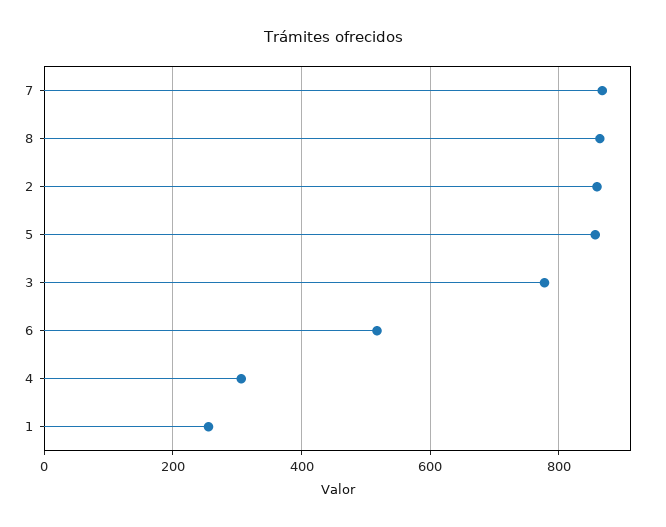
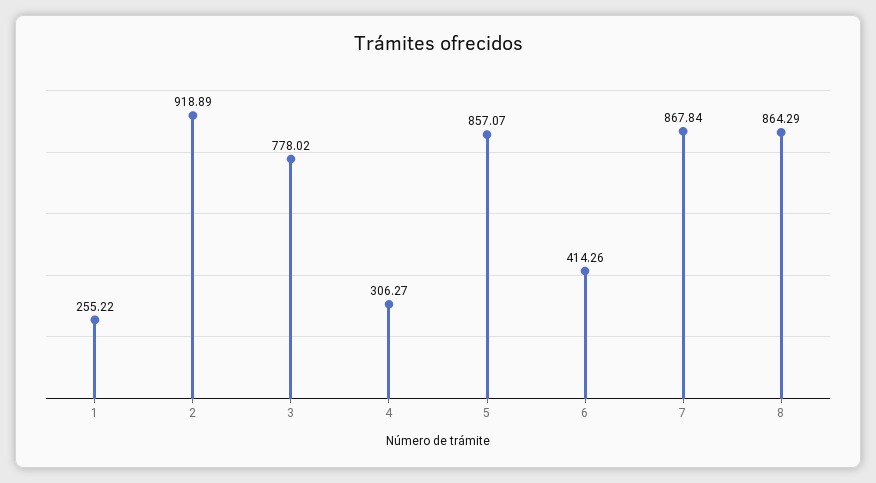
2: 860 -> 918.89
6: 520 -> 414.26

